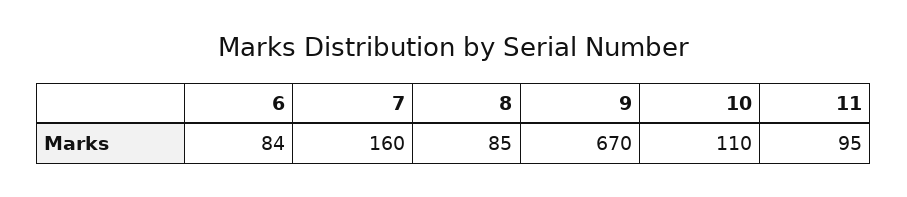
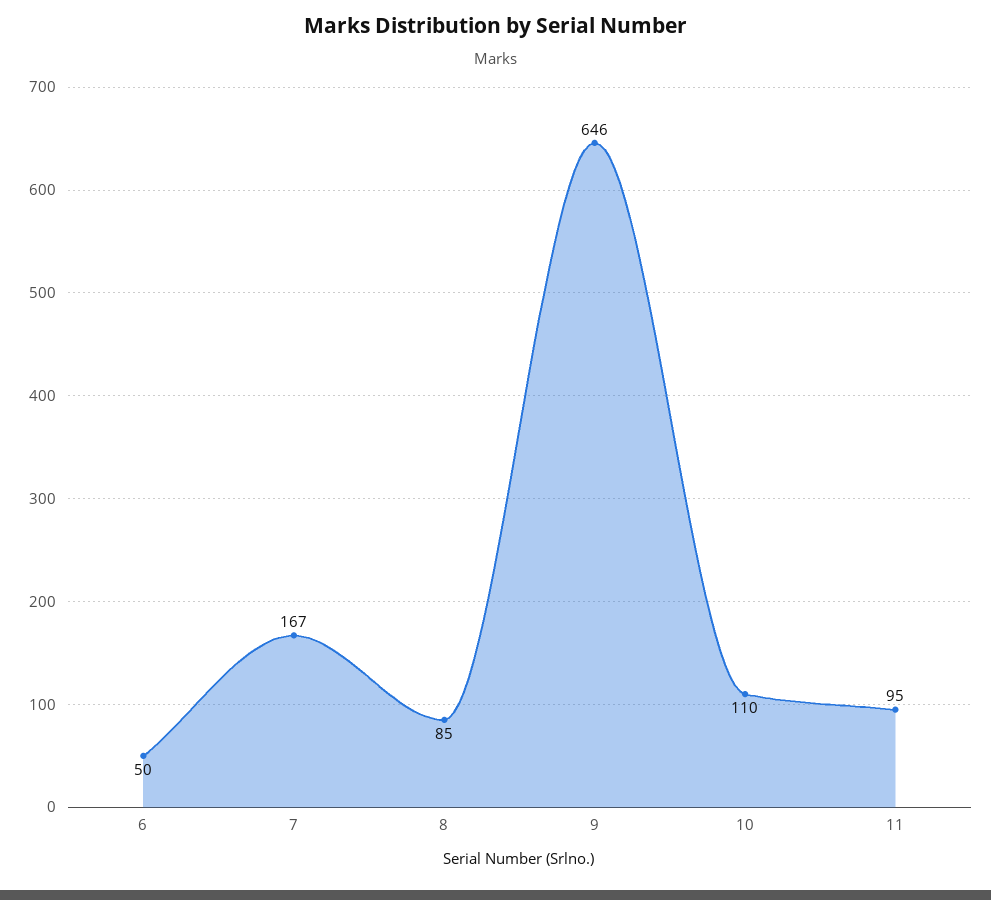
6: 84 -> 50
7: 160 -> 167
9: 670 -> 646

